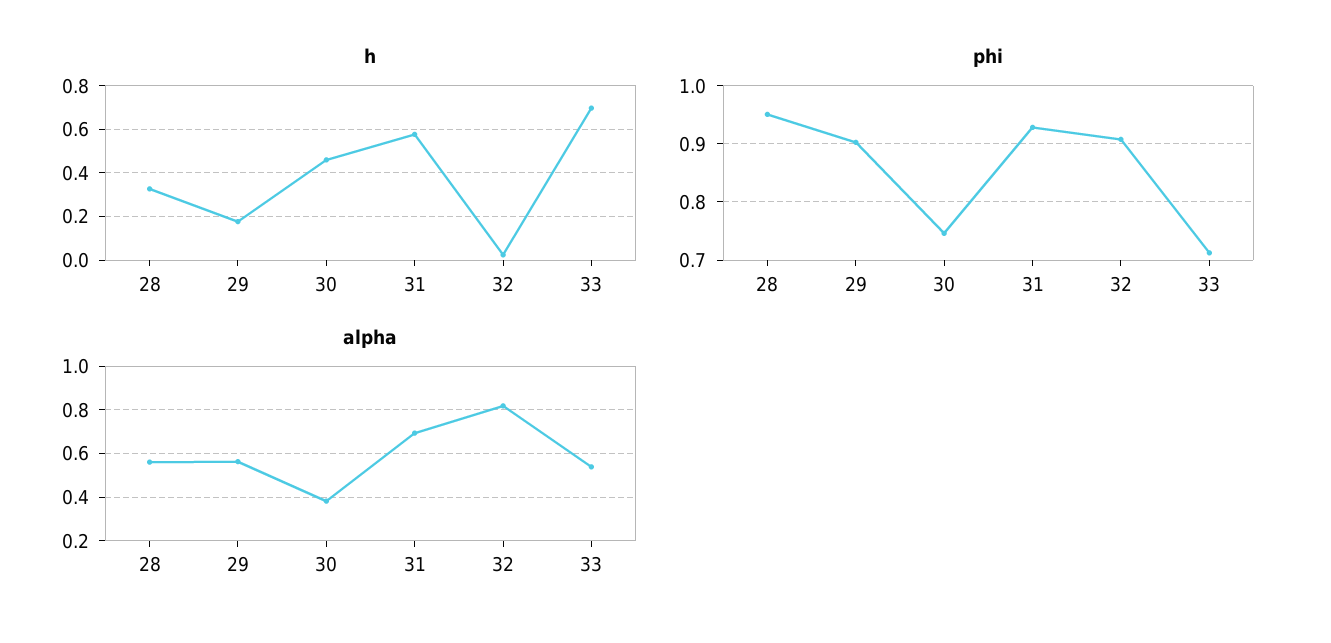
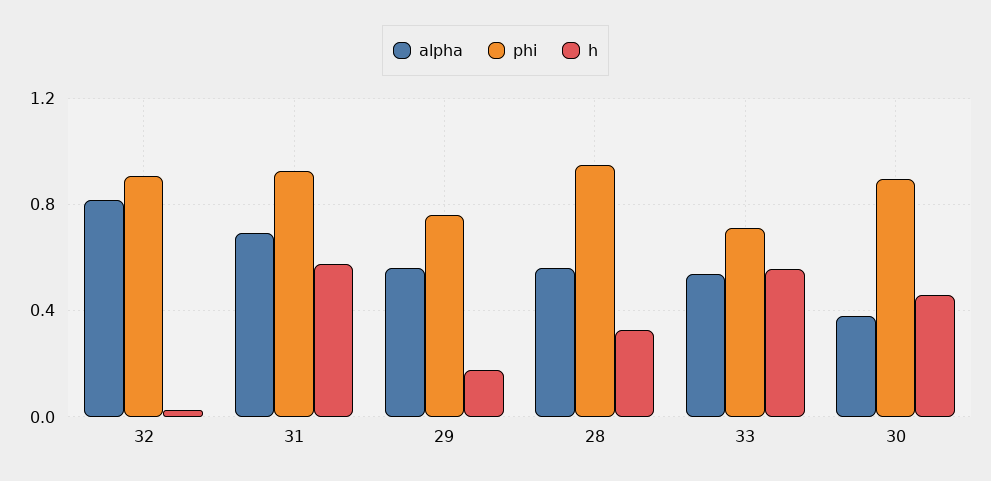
h, 33: 0.7 -> 0.55
phi, 29: 0.9 -> 0.75
phi, 30: 0.74 -> 0.9

